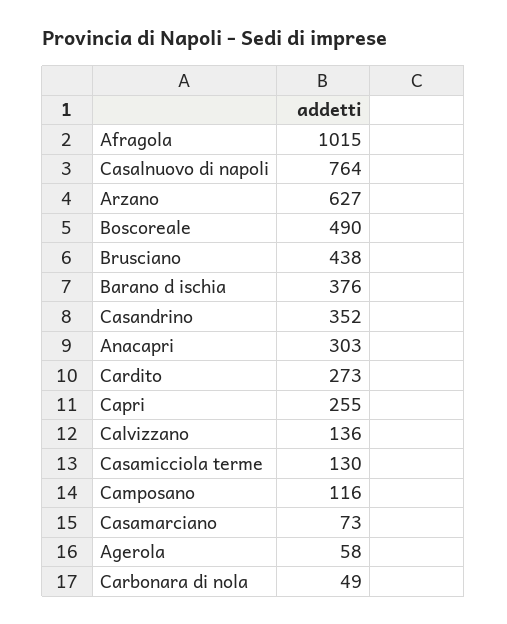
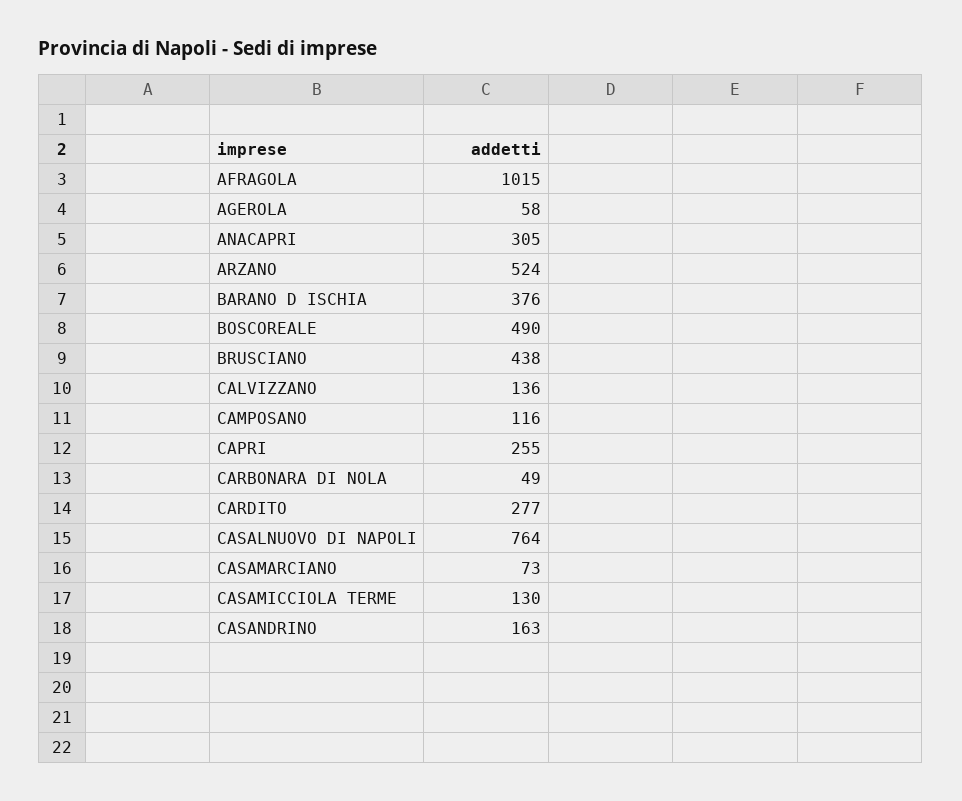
Arzano: 627 -> 524
Casandrino: 352 -> 163
Anacapri: 303 -> 305
Cardito: 273 -> 277

